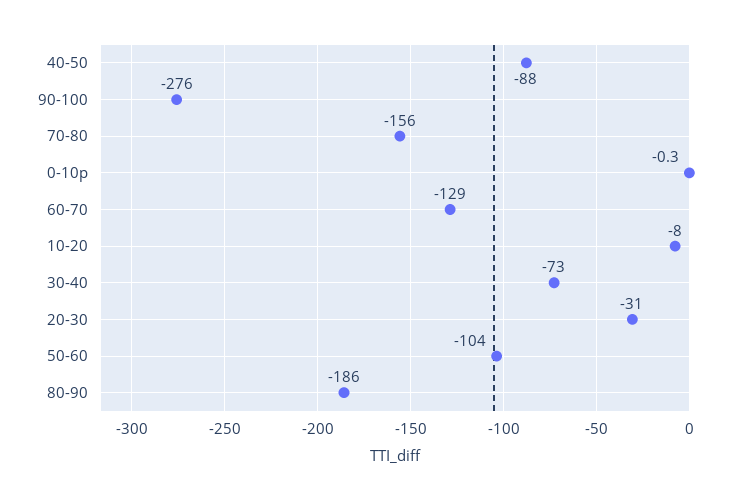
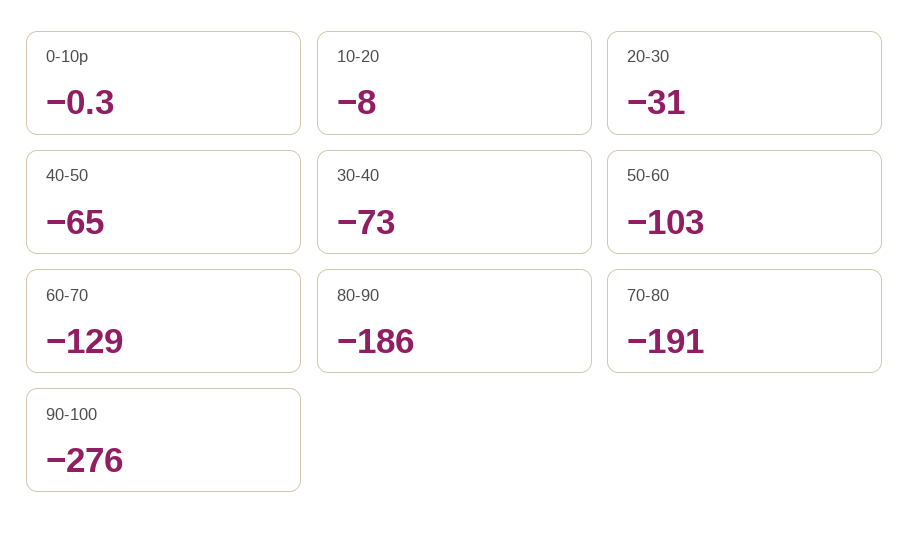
40-50: -88 -> -65
70-80: -156 -> -191
50-60: -104 -> -103

